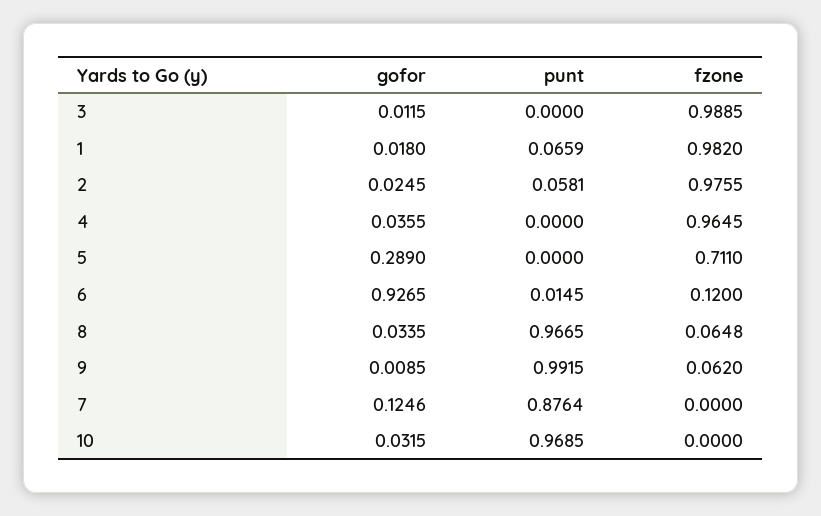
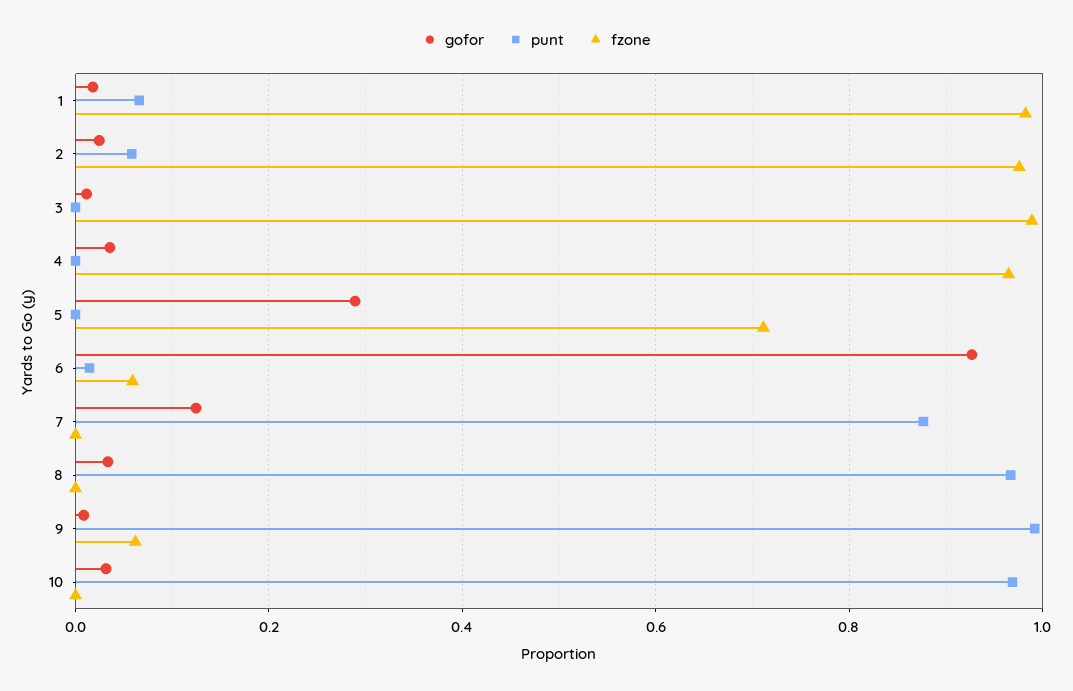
fzone, 6: 0.12 -> 0.06
fzone, 8: 0.0648 -> 0

